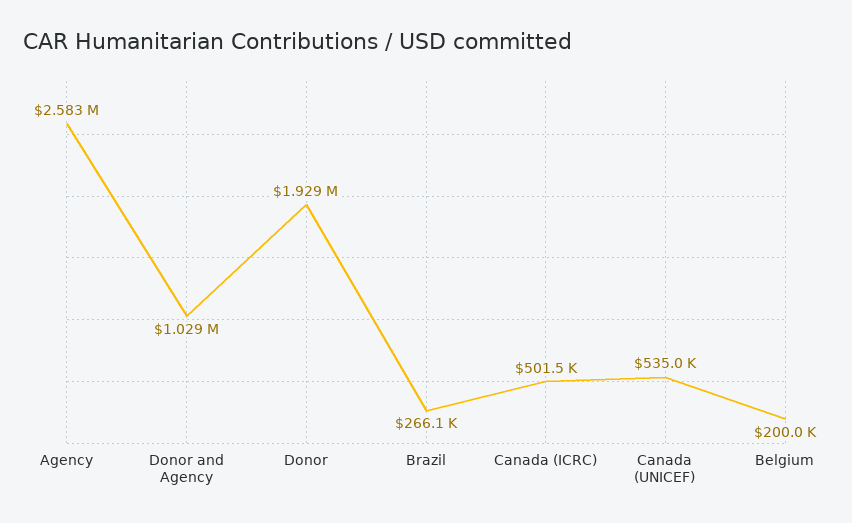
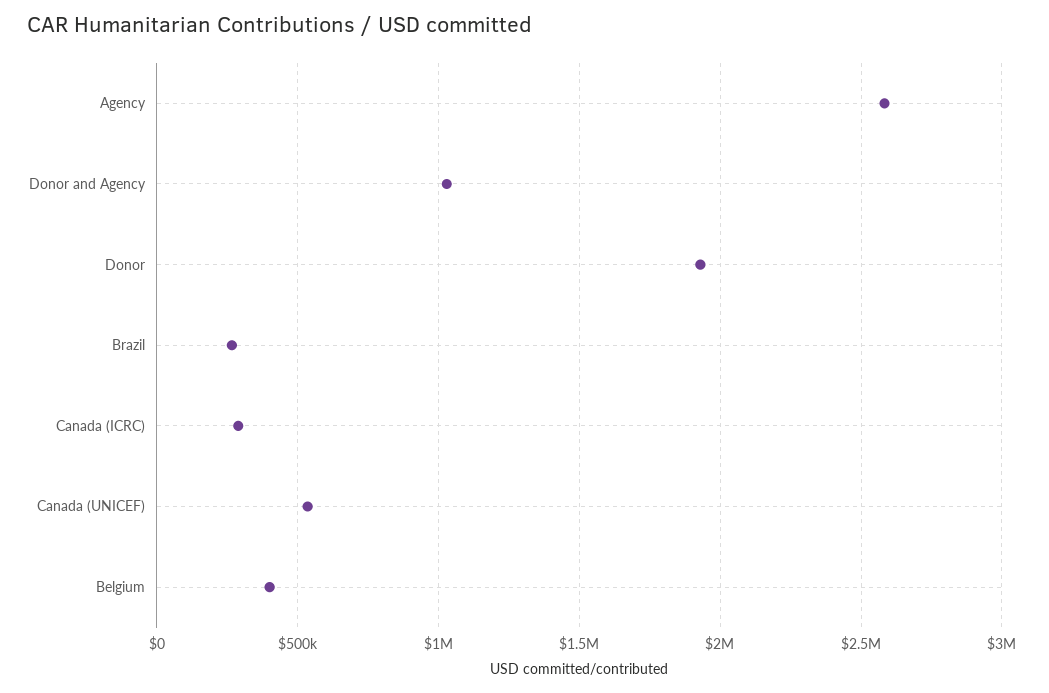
Canada (ICRC): 501500 -> 300000
Belgium: 200000 -> 400000

